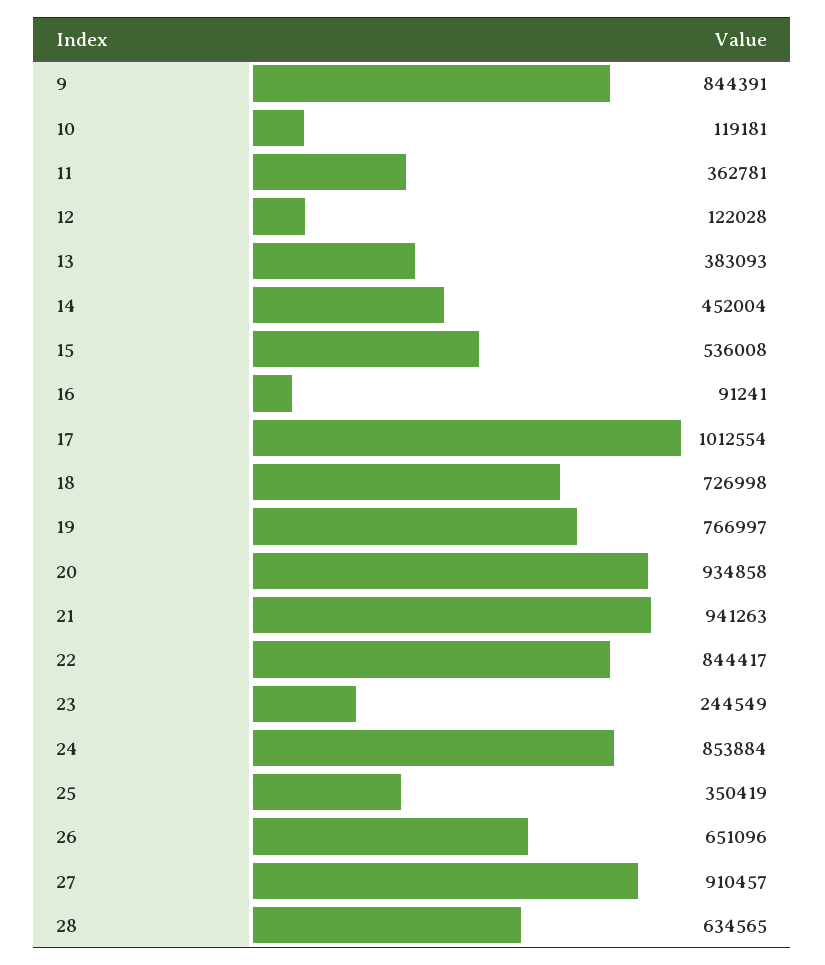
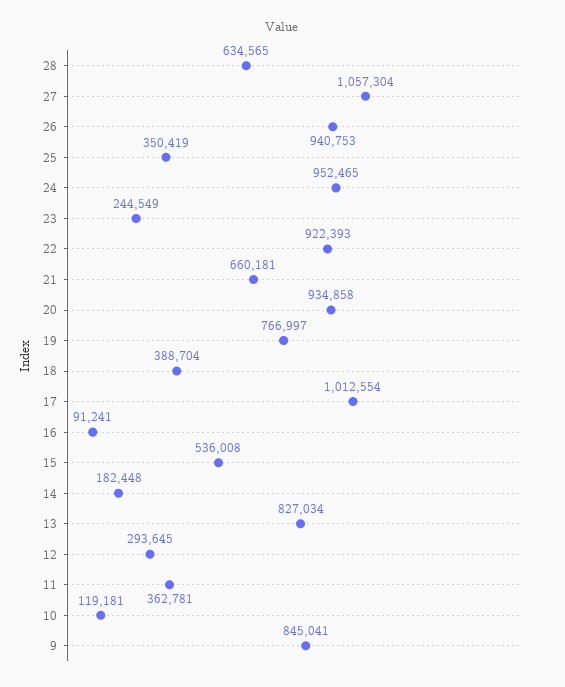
9: 844391 -> 845041
12: 122028 -> 293645
13: 383093 -> 827034
14: 452004 -> 182448
18: 726998 -> 388704
21: 941263 -> 660181
22: 844417 -> 922393
24: 853884 -> 952465
26: 651096 -> 940753
27: 910457 -> 1057304

